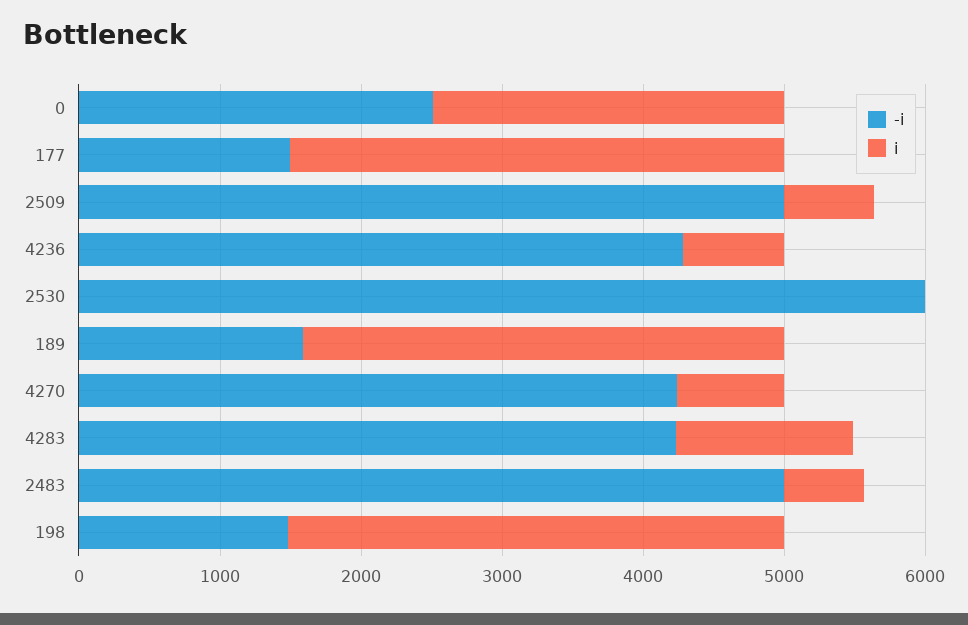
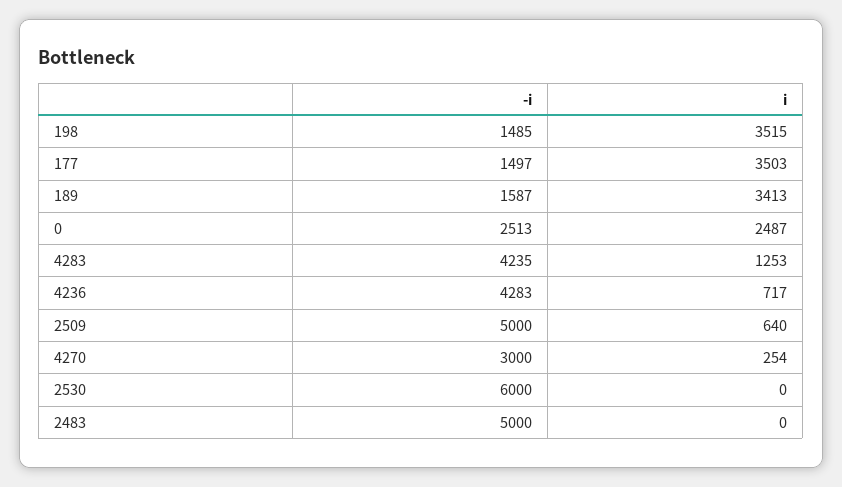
-i, 4270: 4200 -> 3000
i, 4270: 800 -> 254
i, 2483: 600 -> 0

